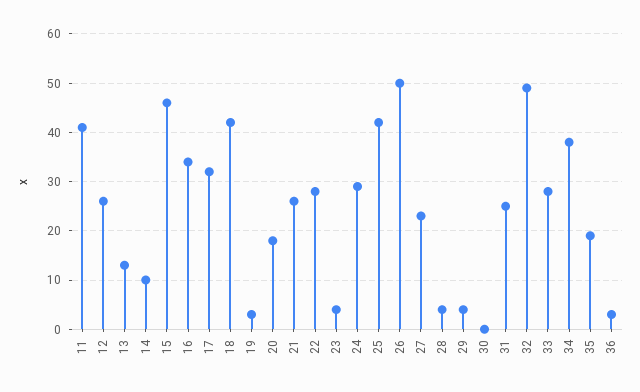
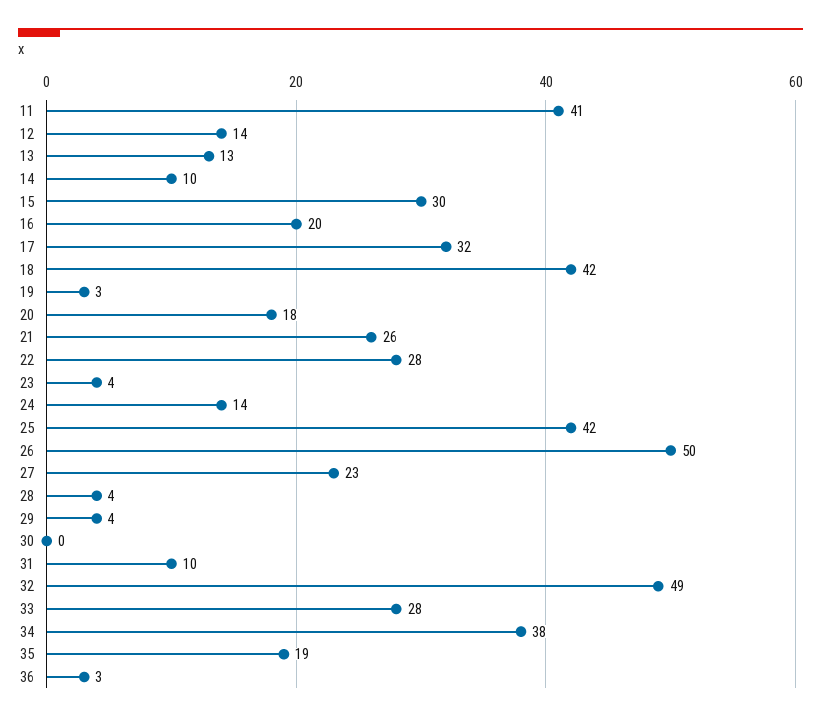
12: 25 -> 14
15: 45 -> 30
16: 35 -> 20
24: 30 -> 14
31: 25 -> 10

